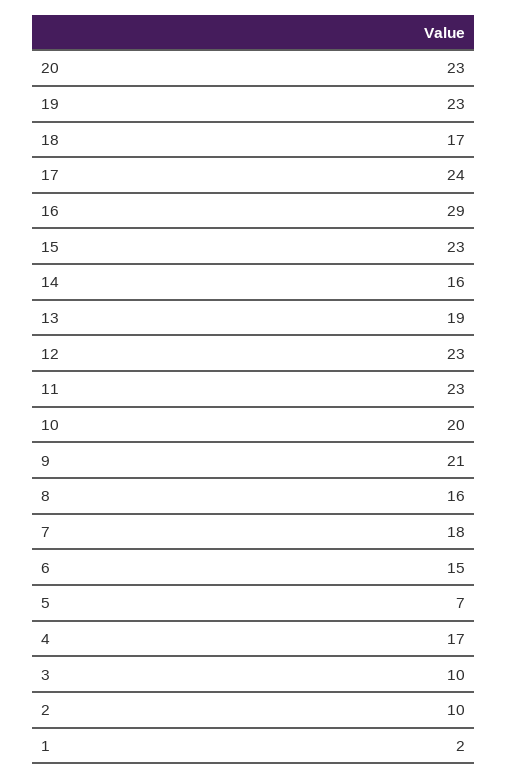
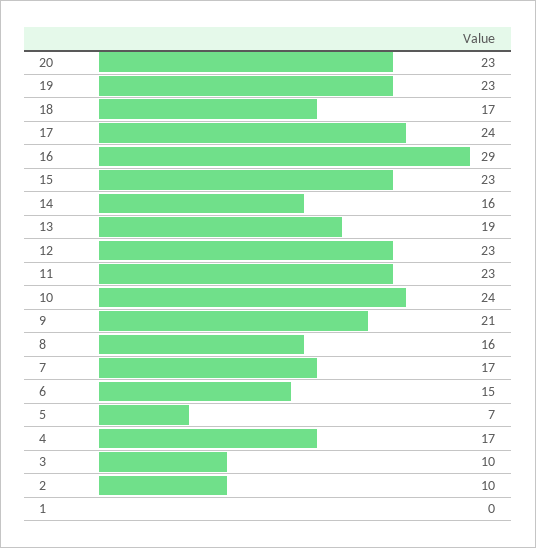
10: 20 -> 24
7: 18 -> 17
1: 2 -> 0

